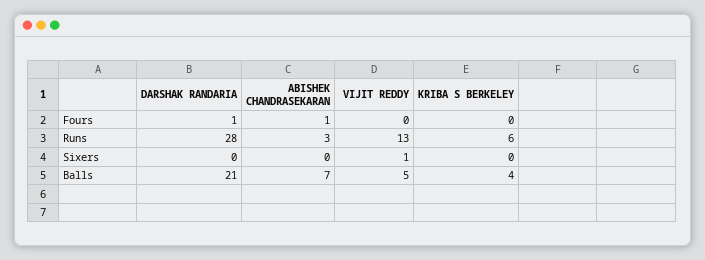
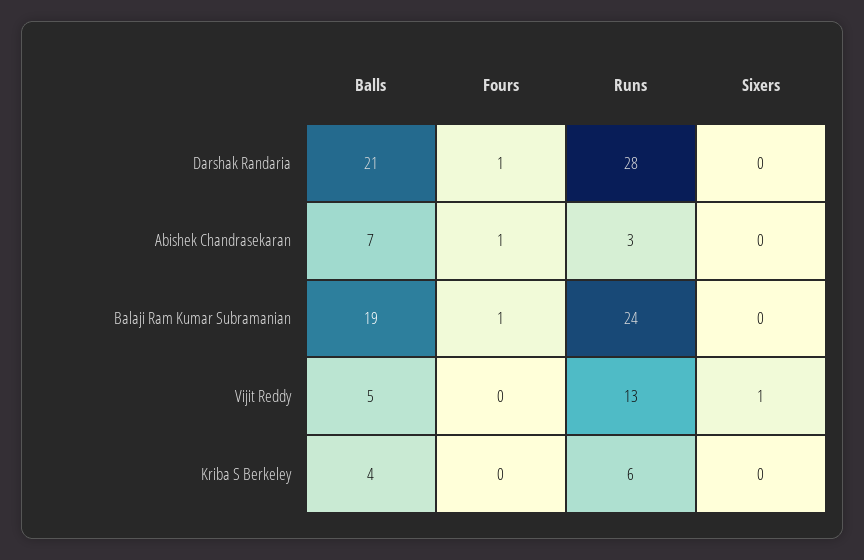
Balaji Ram Kumar Subramanian, Balls: none -> 19
Balaji Ram Kumar Subramanian, Fours: none -> 1
Balaji Ram Kumar Subramanian, Runs: none -> 24
Balaji Ram Kumar Subramanian, Sixers: none -> 0

